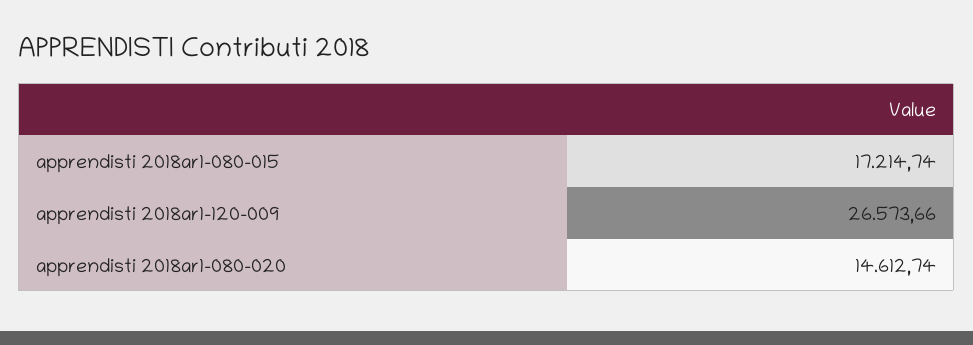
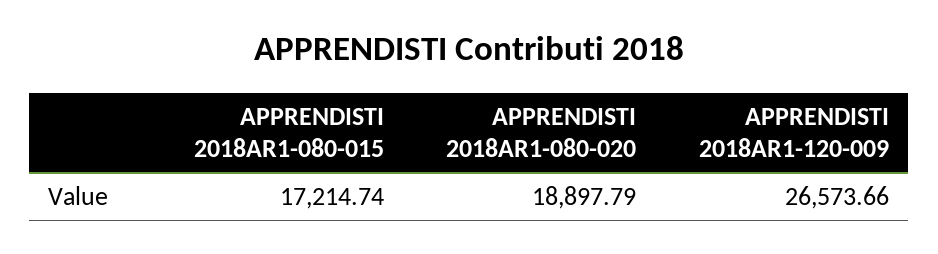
apprendisti 2018ar1-080-020: 14612.74 -> 18897.79

